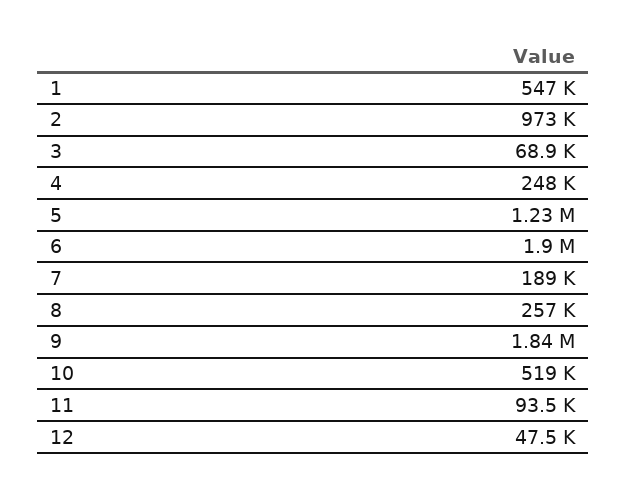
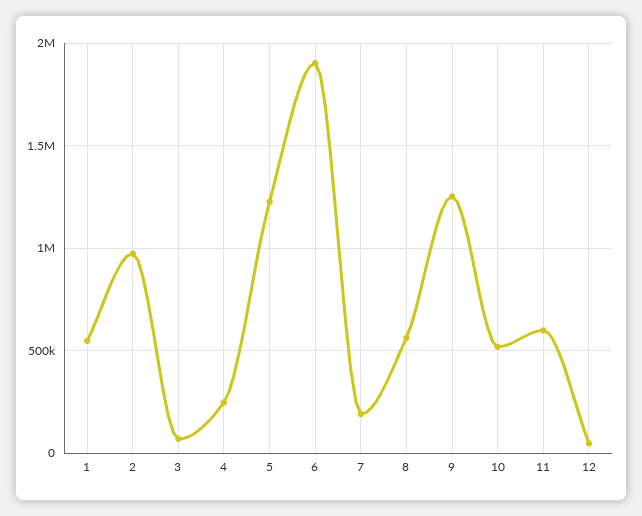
8: 257000 -> 550000
9: 1840000 -> 1250000
11: 93500 -> 600000

